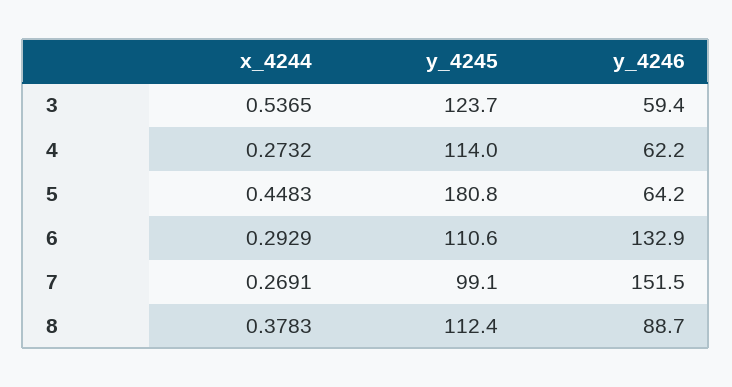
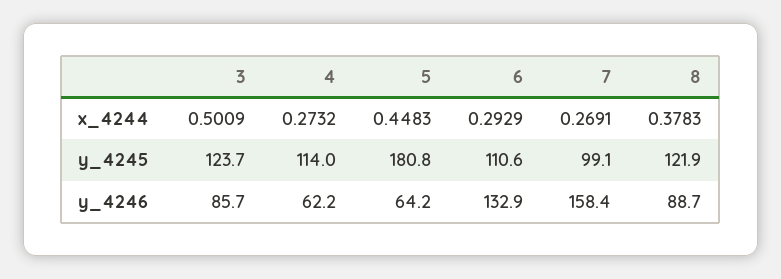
x_4244, 3: 0.5365 -> 0.5009
y_4246, 3: 59.4 -> 85.7
y_4246, 7: 151.5 -> 158.4
y_4245, 8: 112.4 -> 121.9

